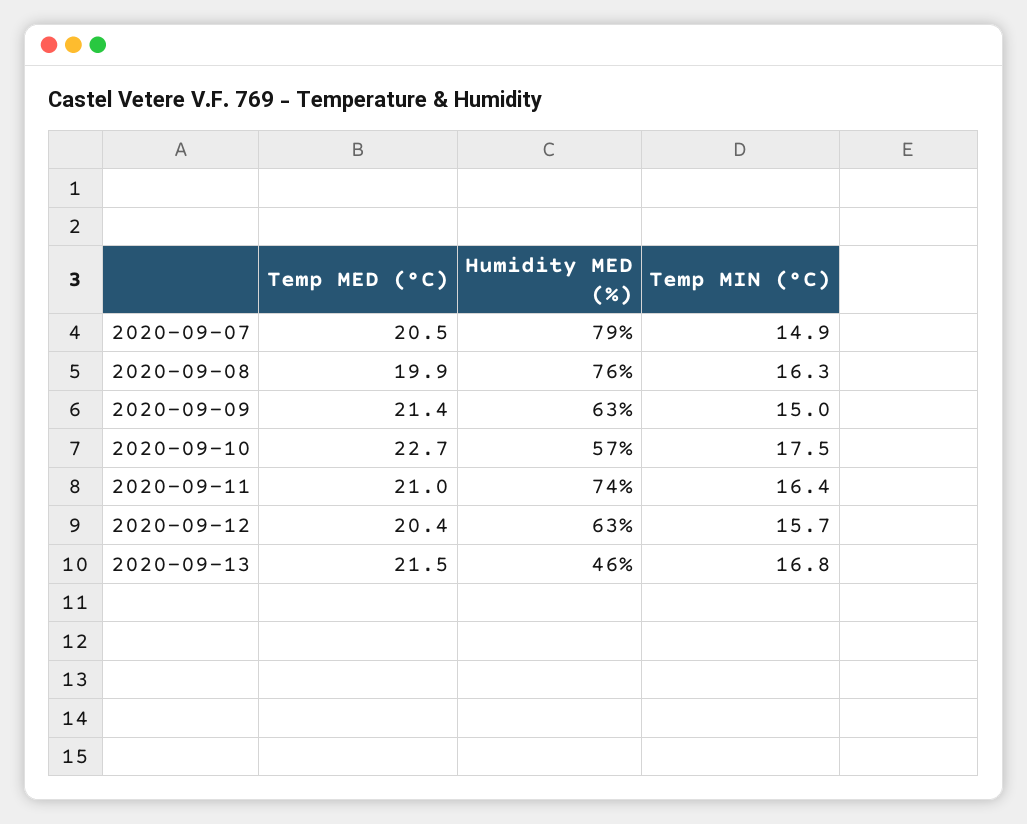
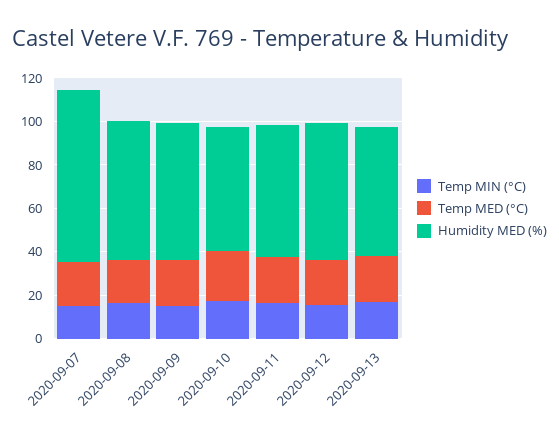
Humidity MED (%), 2020-09-08: 76 -> 65
Humidity MED (%), 2020-09-11: 74 -> 60
Humidity MED (%), 2020-09-13: 46 -> 60

